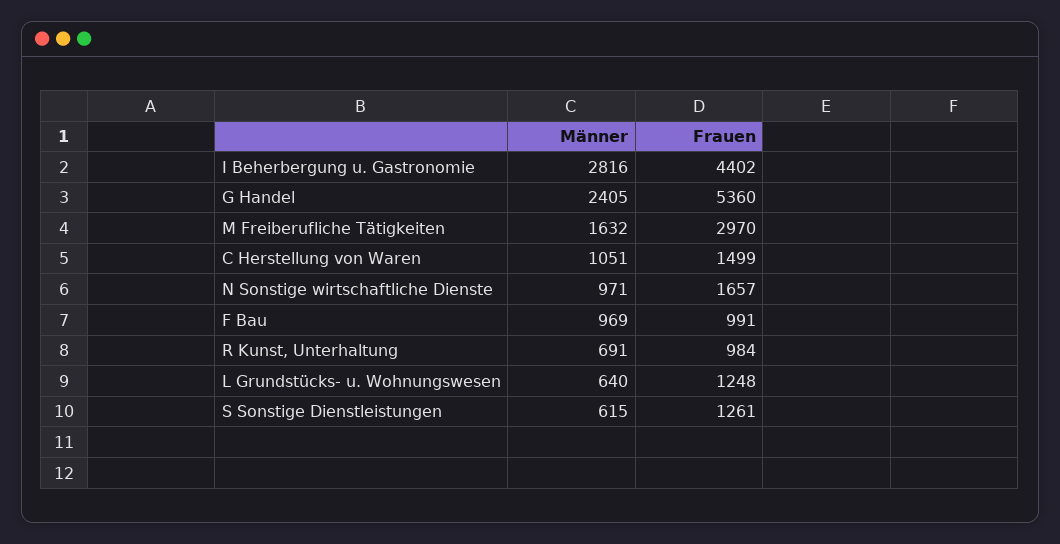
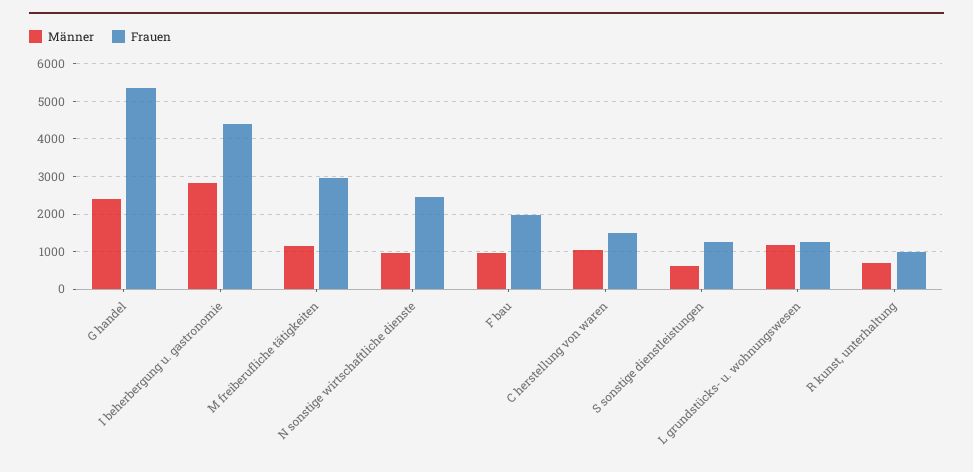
Männer, M Freiberufliche Tätigkeiten: 1632 -> 1200
Frauen, N Sonstige wirtschaftliche Dienste: 1657 -> 2400
Frauen, F Bau: 991 -> 2000
Männer, L Grundstücks- u. Wohnungswesen: 640 -> 1200

